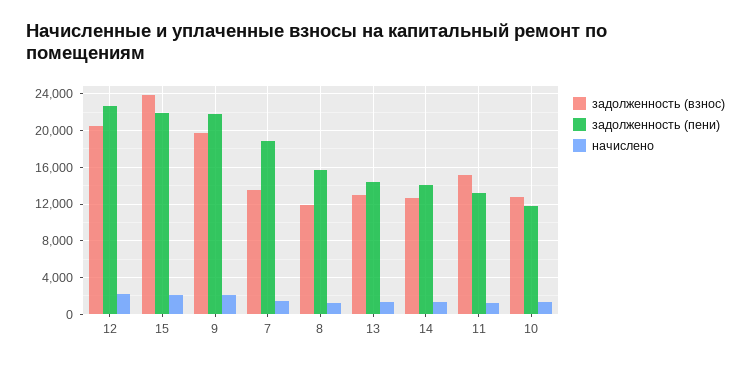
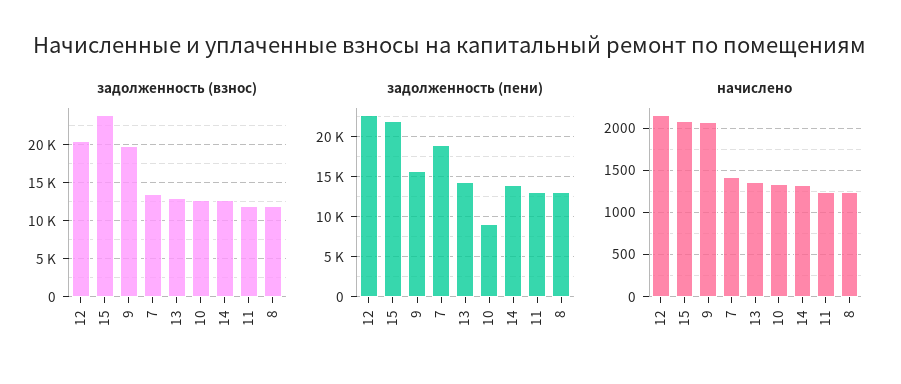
задолженность (пени), 9: 22000 -> 16000
задолженность (пени), 8: 16000 -> 13000
задолженность (взнос), 11: 15000 -> 12000
задолженность (пени), 10: 12000 -> 9000

